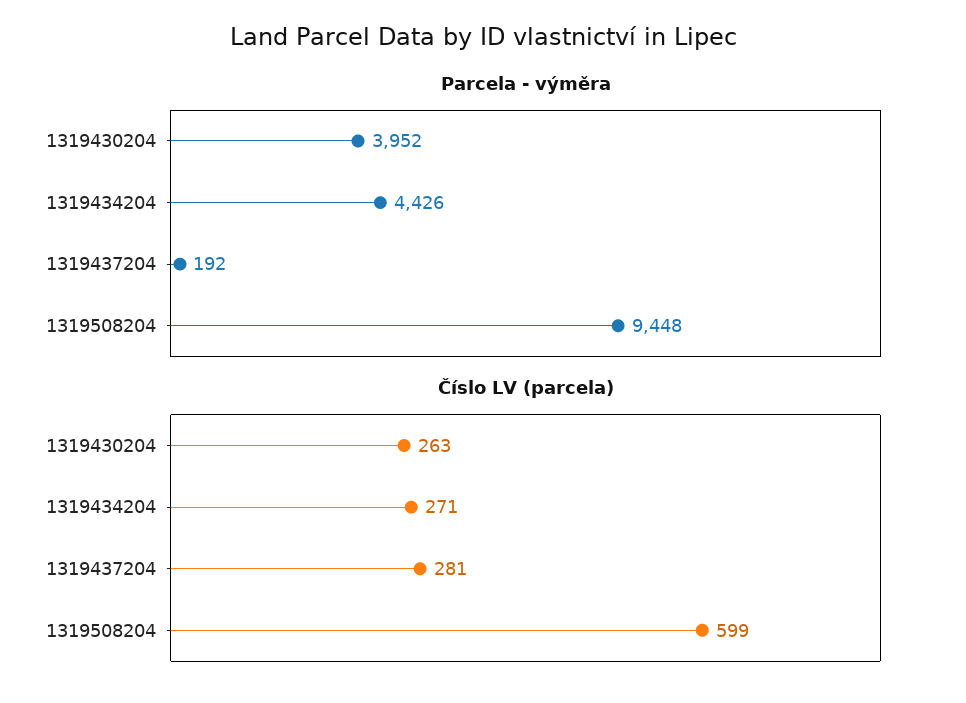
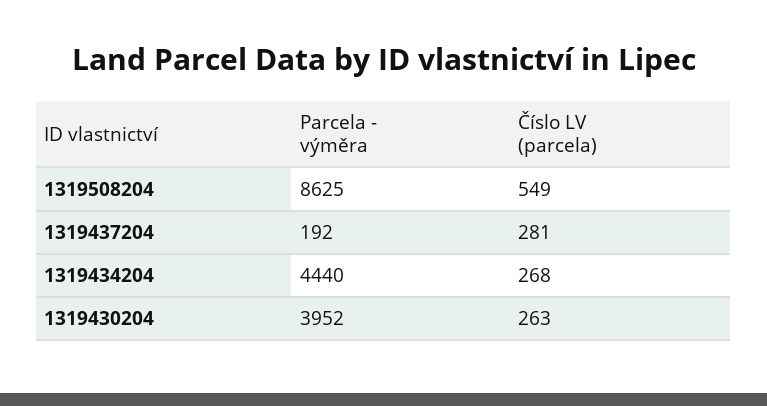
Parcela - výměra, 1319434204: 4426 -> 4440
Parcela - výměra, 1319508204: 9448 -> 8625
Číslo LV (parcela), 1319434204: 271 -> 268
Číslo LV (parcela), 1319508204: 599 -> 549

